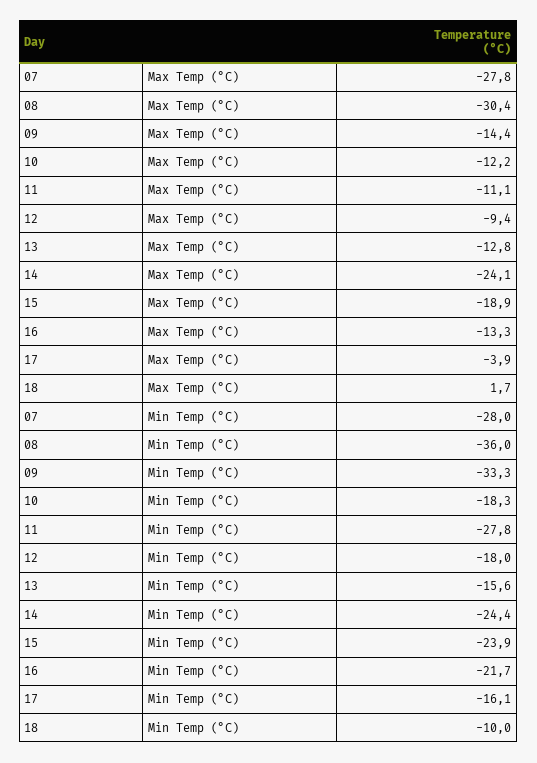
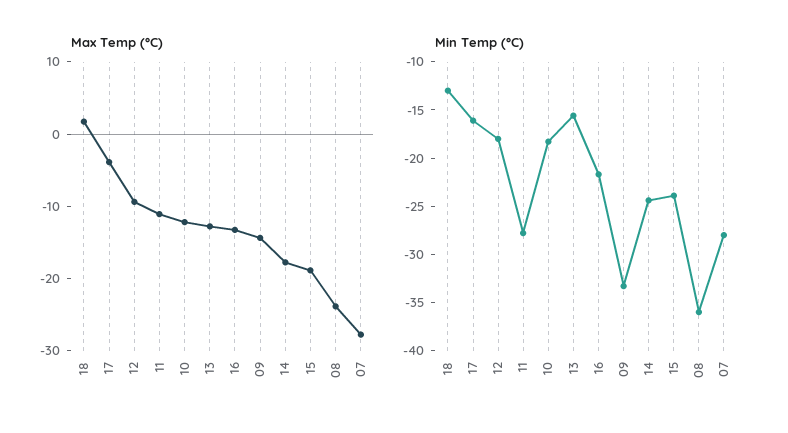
Max Temp (°C), 08: -30.4 -> -24
Max Temp (°C), 14: -24.1 -> -18
Min Temp (°C), 18: -10 -> -13

